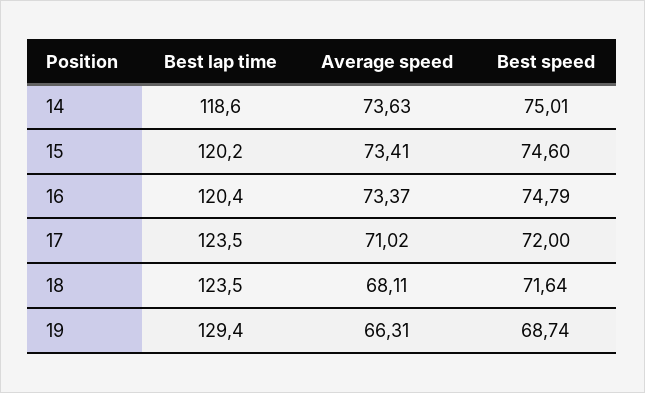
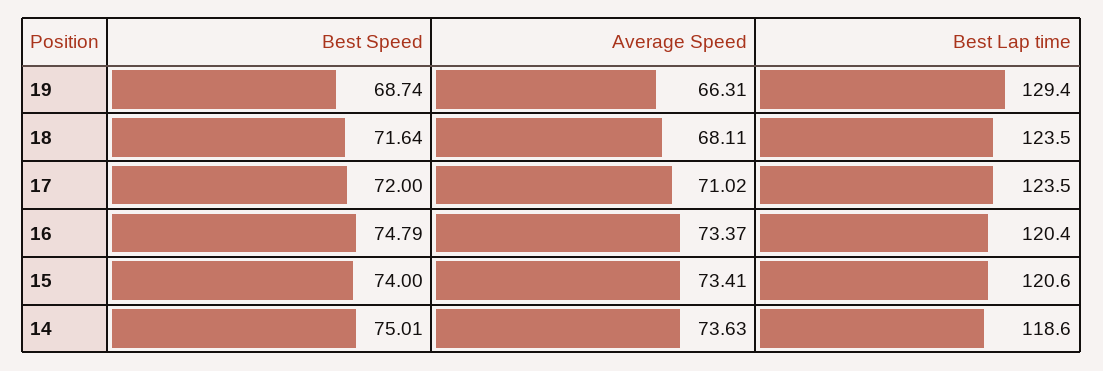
Best lap time, 15: 120.2 -> 120.6
Best speed, 15: 74.6 -> 74

